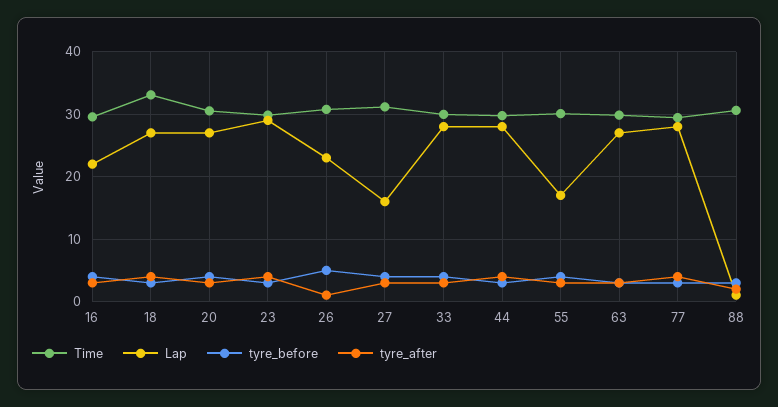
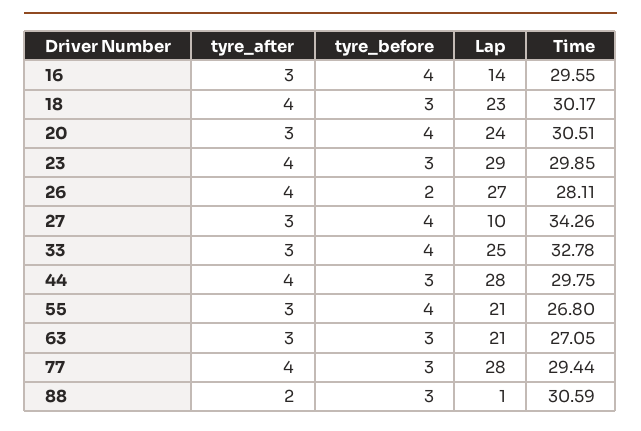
Lap, 16: 22 -> 14
Time, 18: 33 -> 30.17
Lap, 18: 27 -> 23
Lap, 20: 27 -> 24
Time, 26: 31 -> 28.11
Lap, 26: 23 -> 27
tyre_before, 26: 5 -> 2
tyre_after, 26: 1 -> 4
Time, 27: 31 -> 34.26
Lap, 27: 16 -> 10
Time, 33: 30 -> 32.78
Lap, 33: 28 -> 25
Time, 55: 30 -> 26.8
Lap, 55: 17 -> 21
Time, 63: 30 -> 27.05
Lap, 63: 27 -> 21

